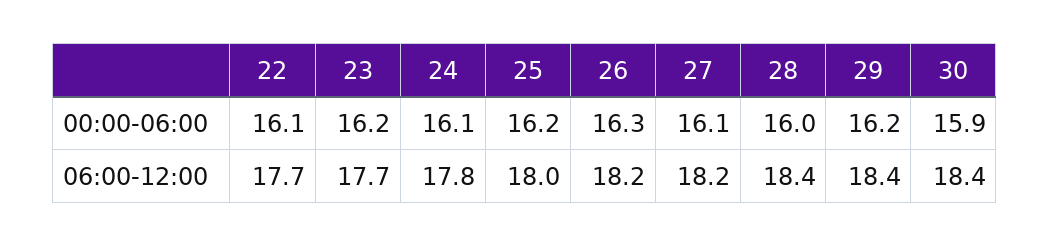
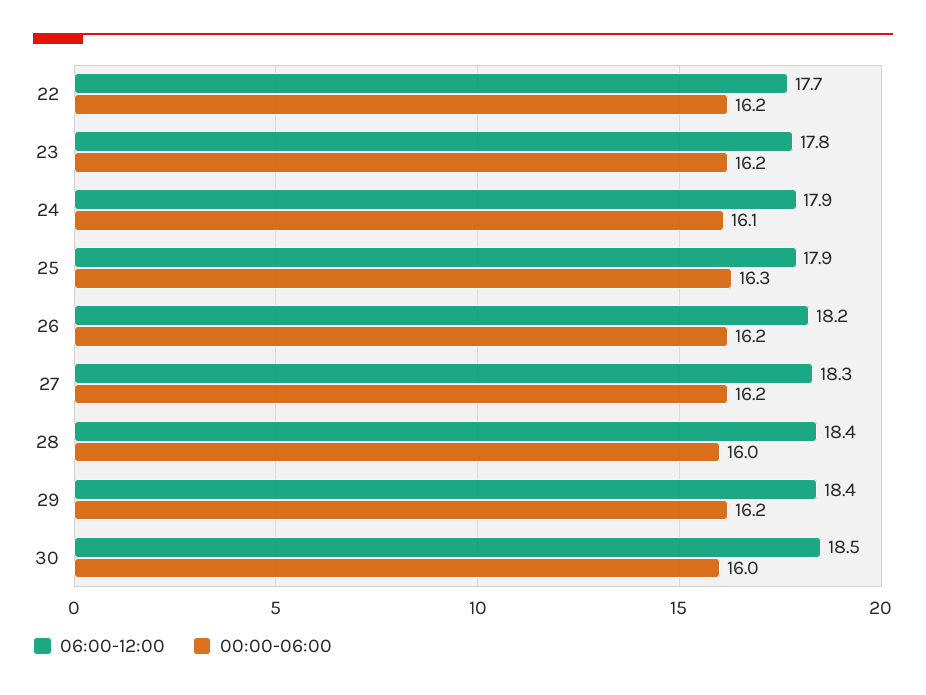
00:00-06:00, 22: 16.1 -> 16.2
00:00-06:00, 25: 16.2 -> 16.3
00:00-06:00, 26: 16.3 -> 16.2
00:00-06:00, 27: 16.1 -> 16.2
00:00-06:00, 30: 15.9 -> 16
06:00-12:00, 23: 17.7 -> 17.8
06:00-12:00, 24: 17.8 -> 17.9
06:00-12:00, 25: 18 -> 17.9
06:00-12:00, 27: 18.2 -> 18.3
06:00-12:00, 30: 18.4 -> 18.5

